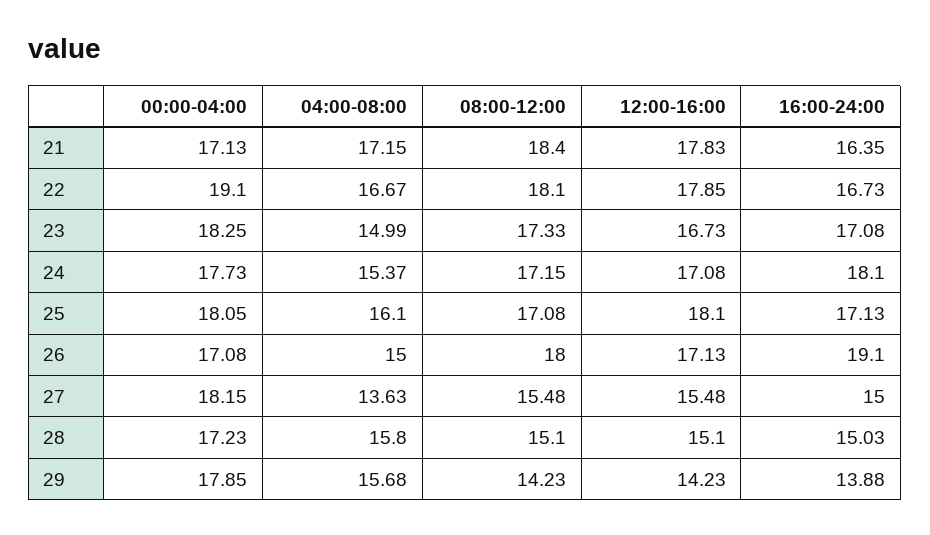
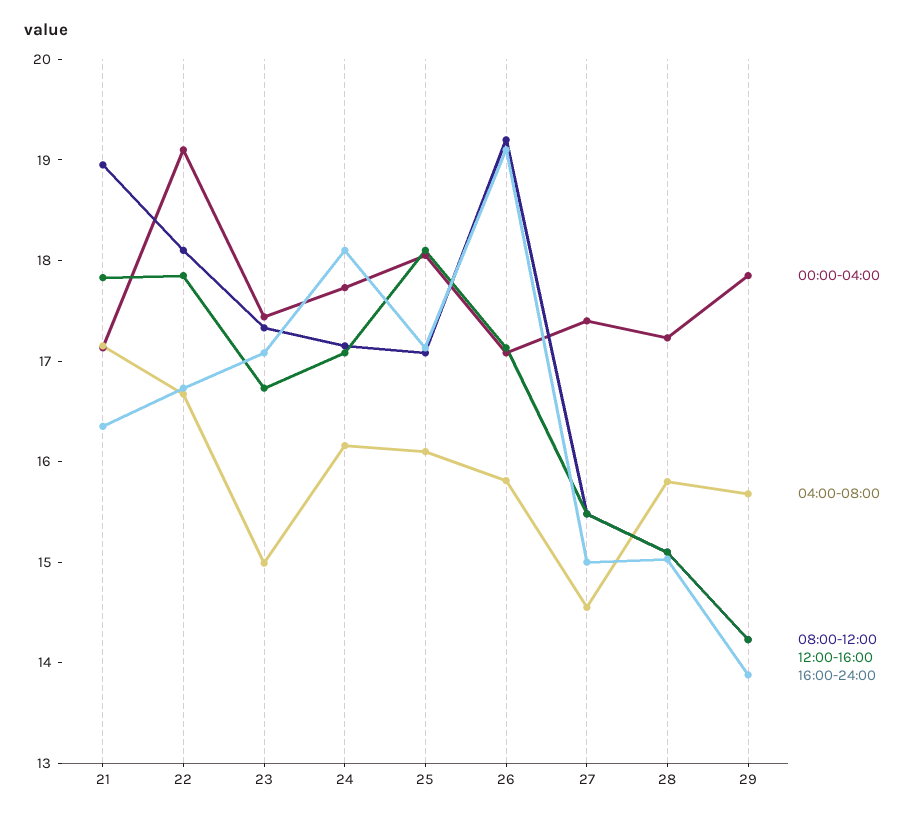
08:00-12:00, 21: 18.4 -> 19
00:00-04:00, 23: 18.25 -> 17.4
04:00-08:00, 24: 15.37 -> 16.2
04:00-08:00, 26: 15 -> 15.8
08:00-12:00, 26: 18 -> 19.2
00:00-04:00, 27: 18.15 -> 17.4
04:00-08:00, 27: 13.63 -> 14.6

